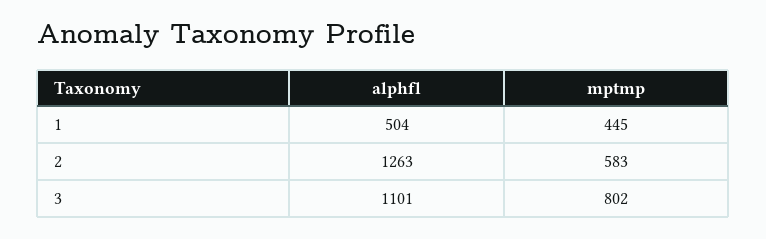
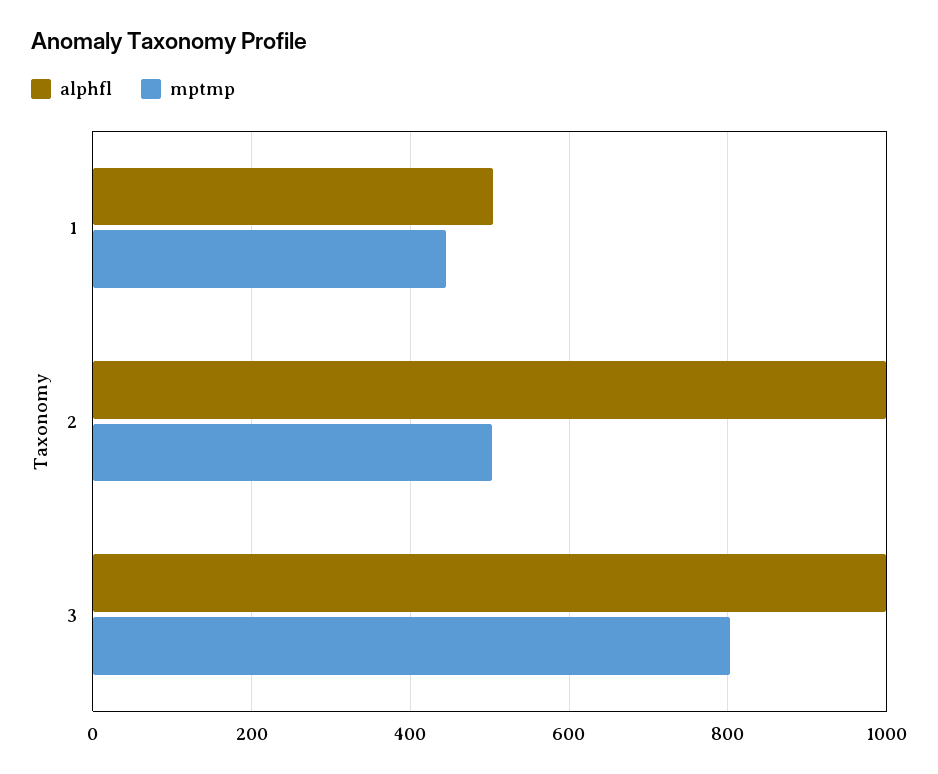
alphfl, 2: 1263 -> 1000
mptmp, 2: 583 -> 500
alphfl, 3: 1101 -> 1000

